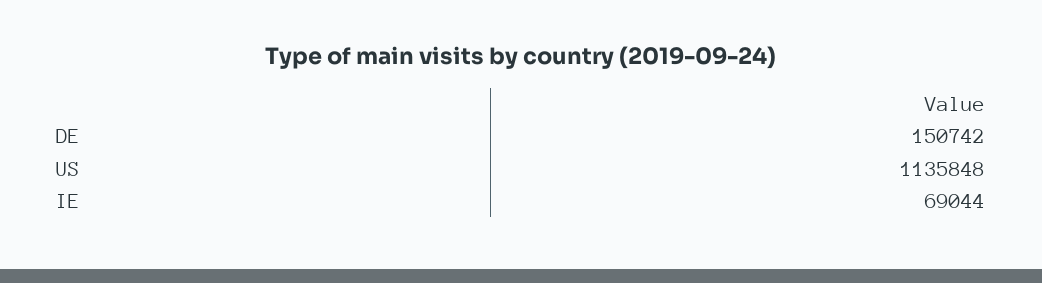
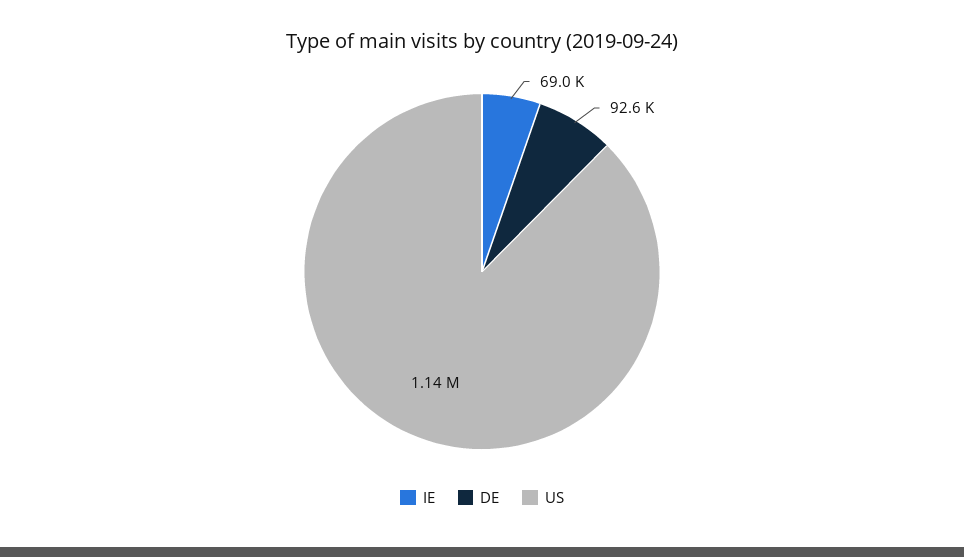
DE: 150742 -> 92600

